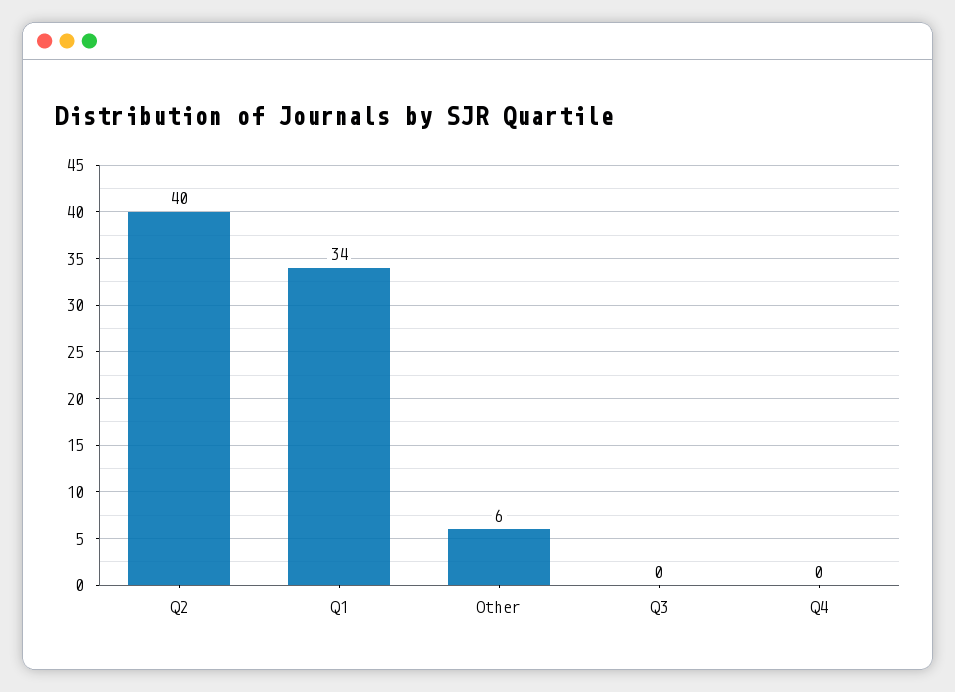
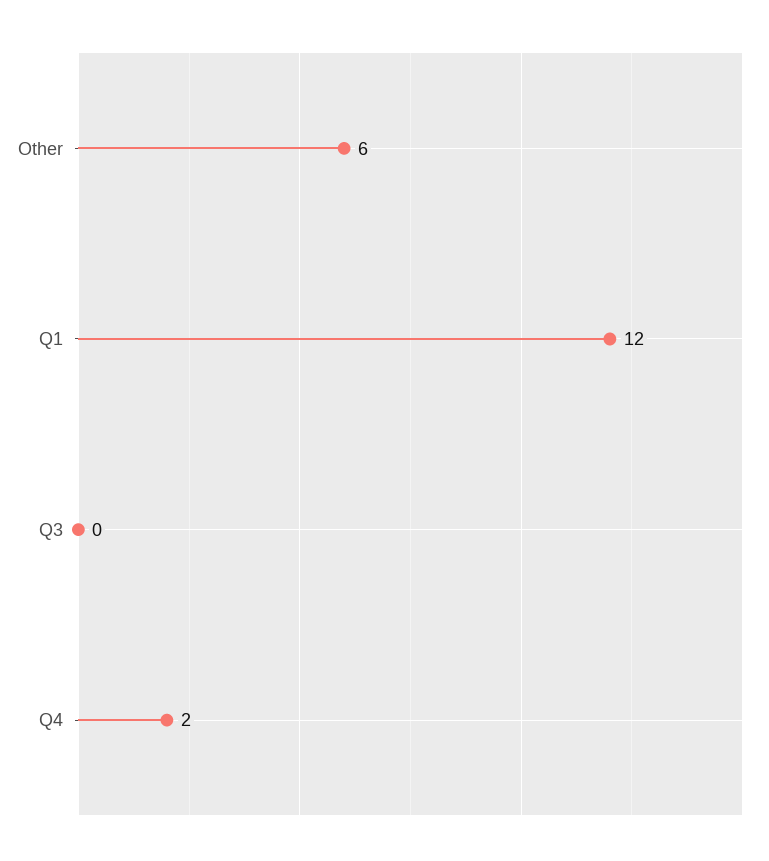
Q2: 40 -> none
Q1: 34 -> 12
Q4: 0 -> 2

